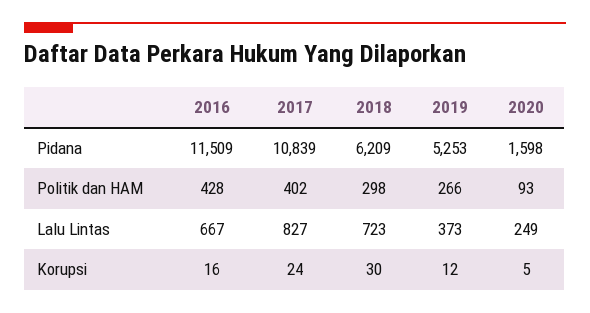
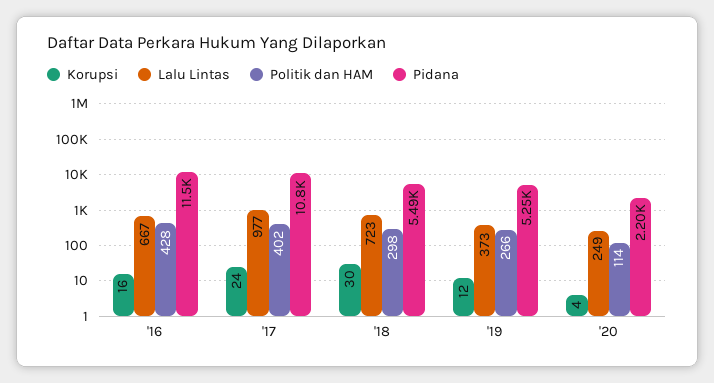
Pidana, 2018: 6209 -> 5490
Pidana, 2020: 1598 -> 2200
Politik dan HAM, 2020: 93 -> 114
Lalu Lintas, 2017: 827 -> 977
Korupsi, 2020: 5 -> 4

